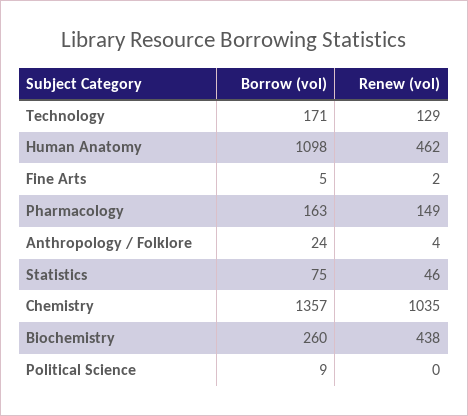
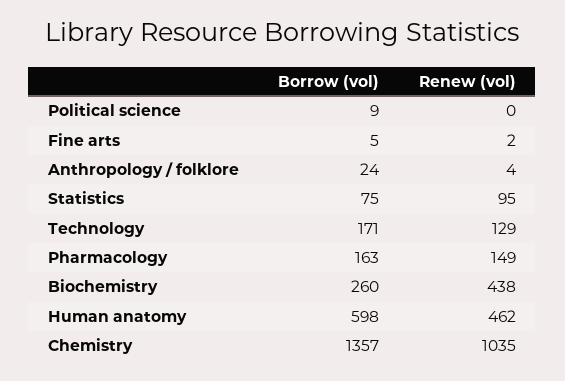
Borrow (vol), Human Anatomy: 1098 -> 598
Renew (vol), Statistics: 46 -> 95

